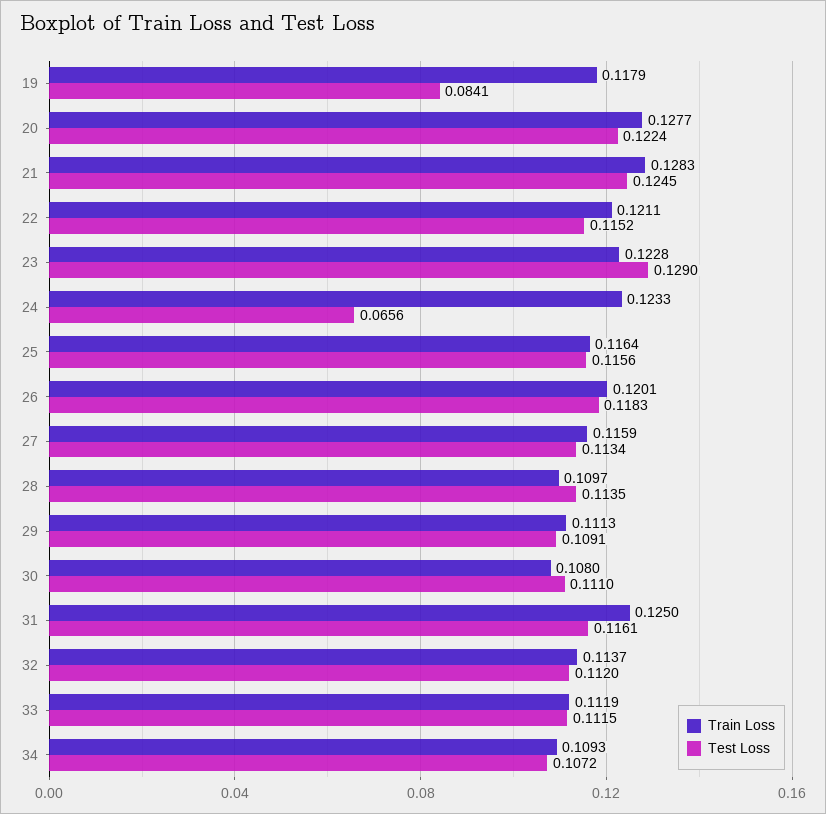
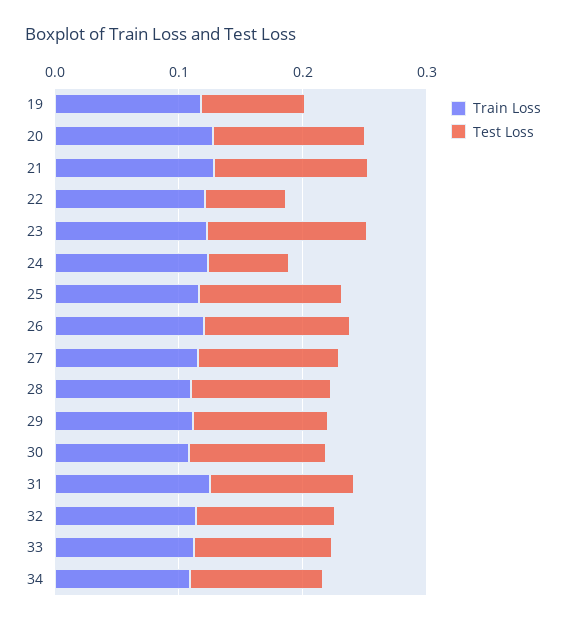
Test Loss, 22: 0.1152 -> 0.06

